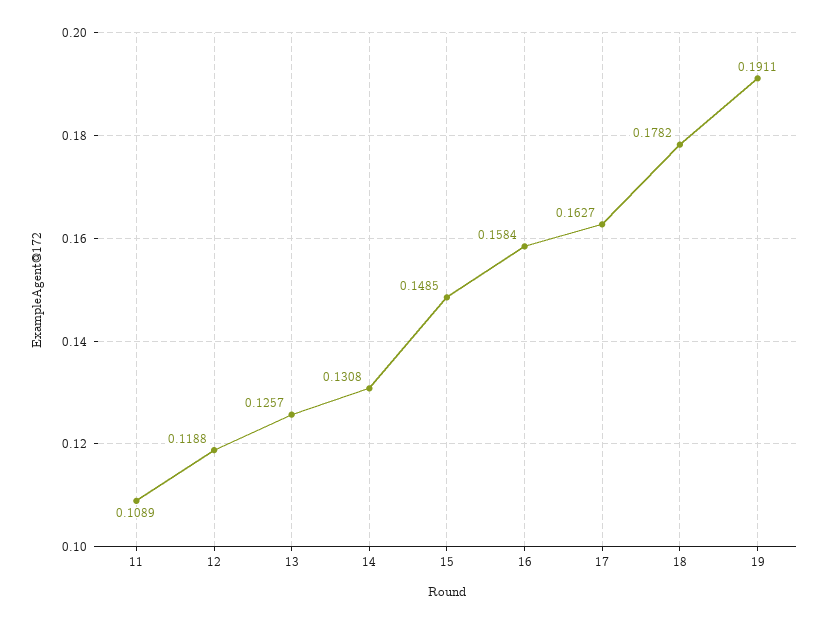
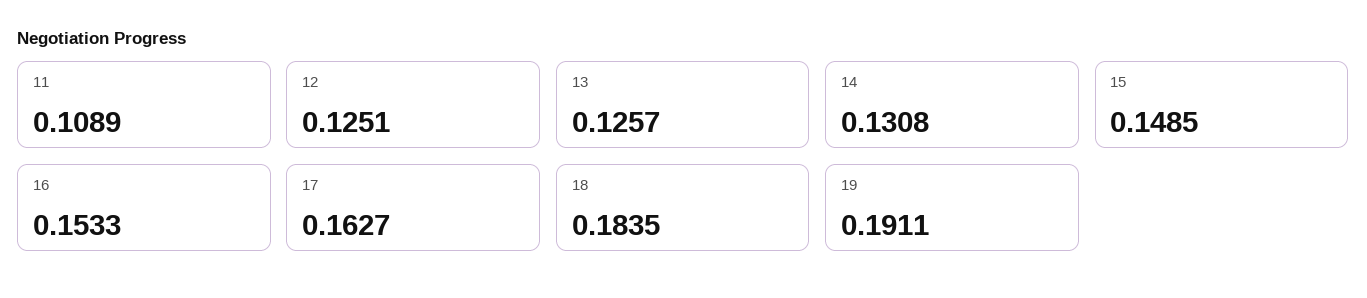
12: 0.1188 -> 0.1251
16: 0.1584 -> 0.1533
18: 0.1782 -> 0.1835

